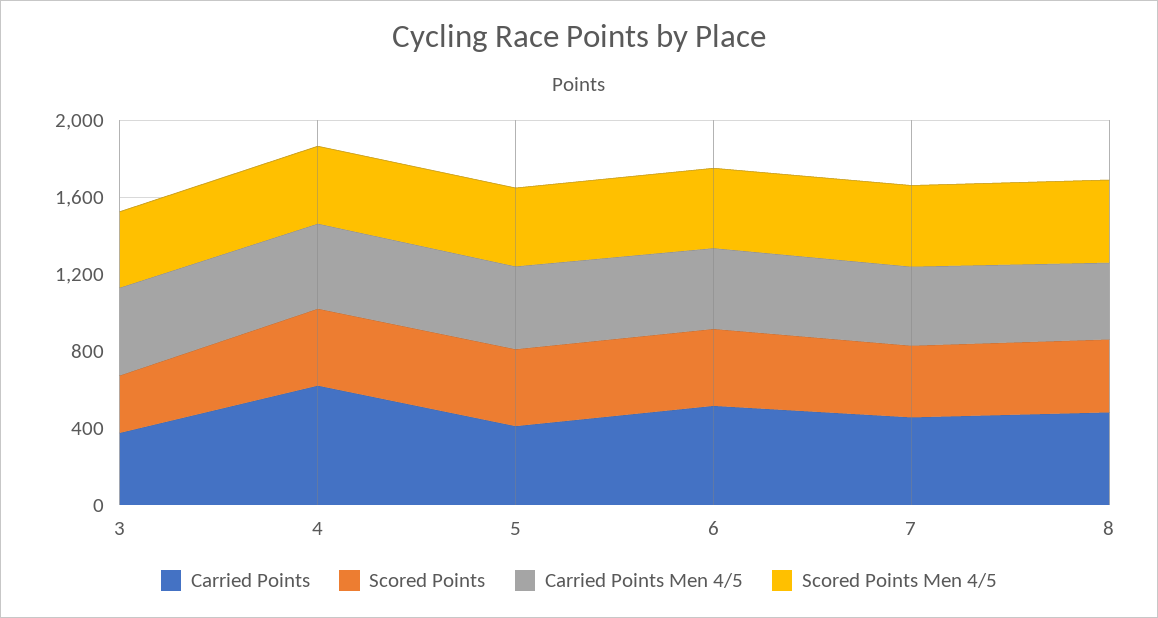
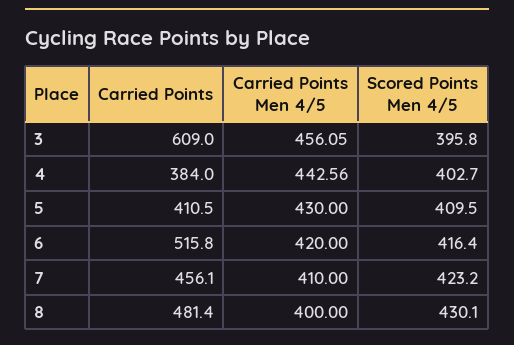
Carried Points, 3: 400 -> 609
Scored Points, 3: 300 -> none
Carried Points, 4: 600 -> 384
Scored Points, 4: 400 -> none
Scored Points, 5: 400 -> none
Scored Points, 6: 400 -> none
Scored Points, 7: 400 -> none
Scored Points, 8: 400 -> none

